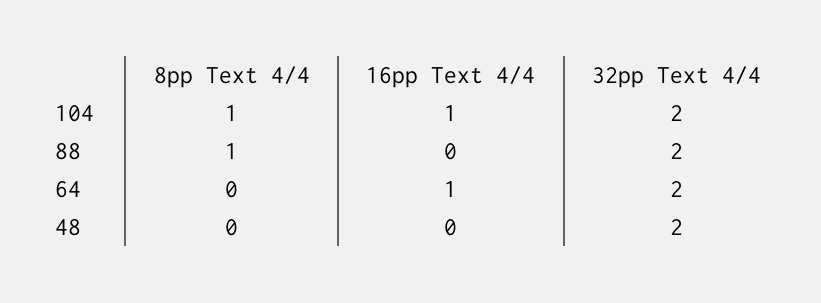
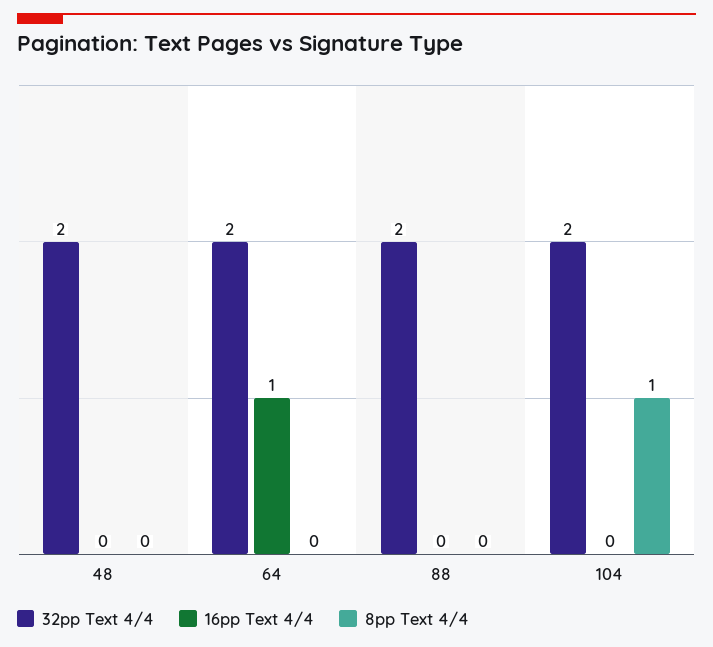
16pp Text 4/4, 104: 1 -> 0
8pp Text 4/4, 88: 1 -> 0

